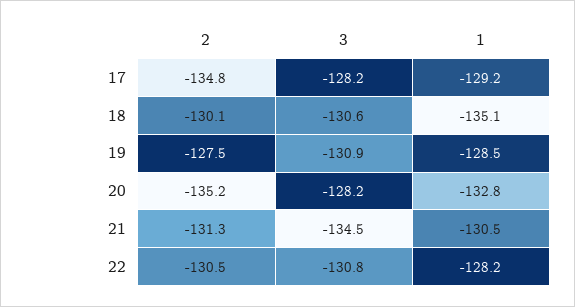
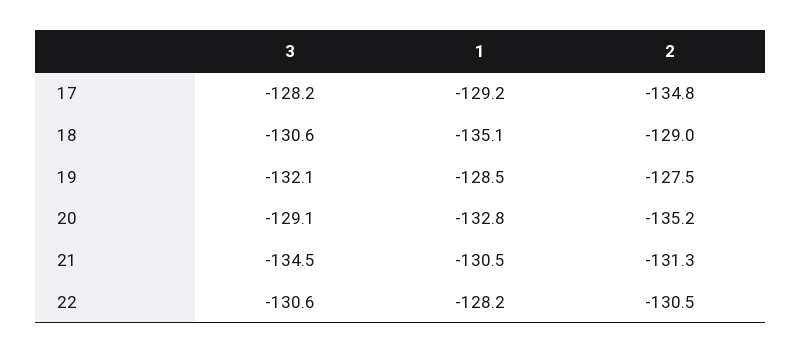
2, 18: -130.1 -> -129
3, 19: -130.9 -> -132.1
3, 20: -128.2 -> -129.1
3, 22: -130.8 -> -130.6

